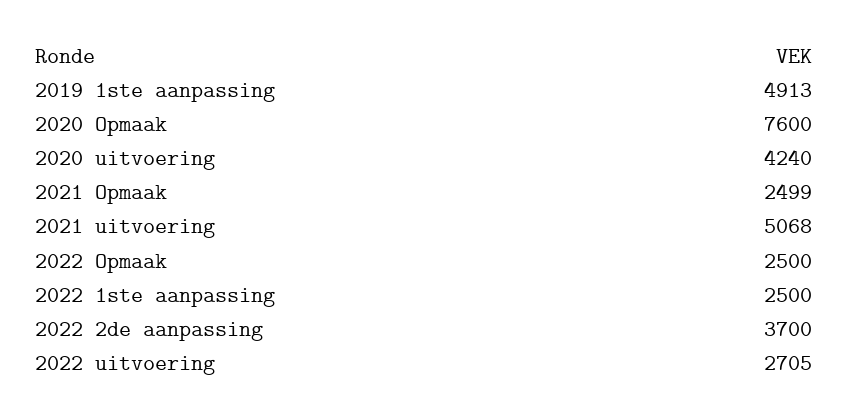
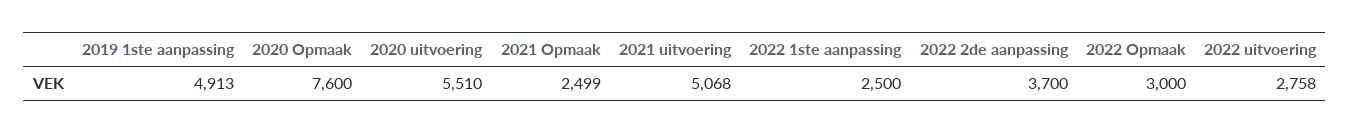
2020 uitvoering: 4240 -> 5510
2022 Opmaak: 2500 -> 3000
2022 uitvoering: 2705 -> 2758

